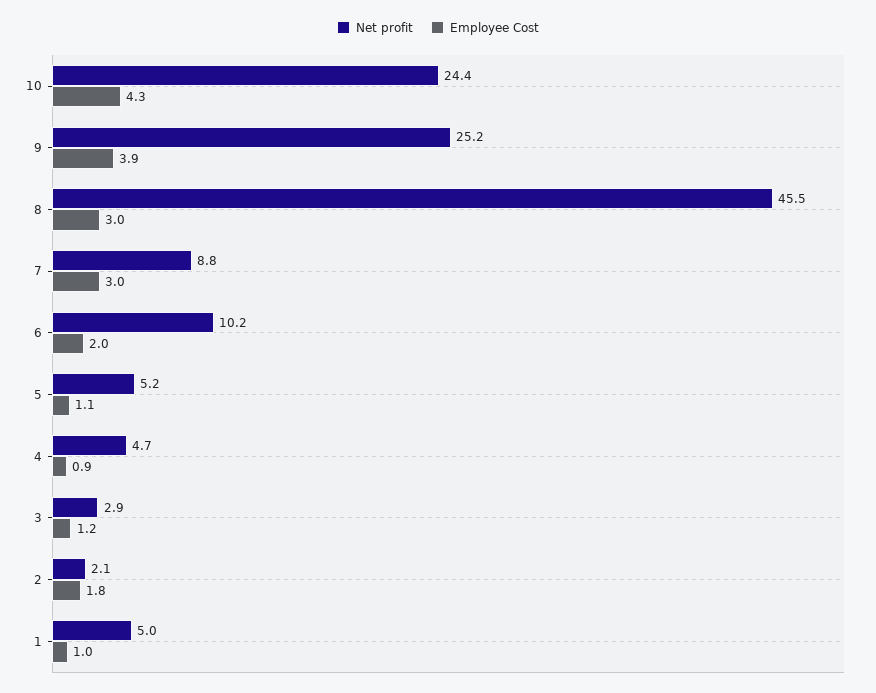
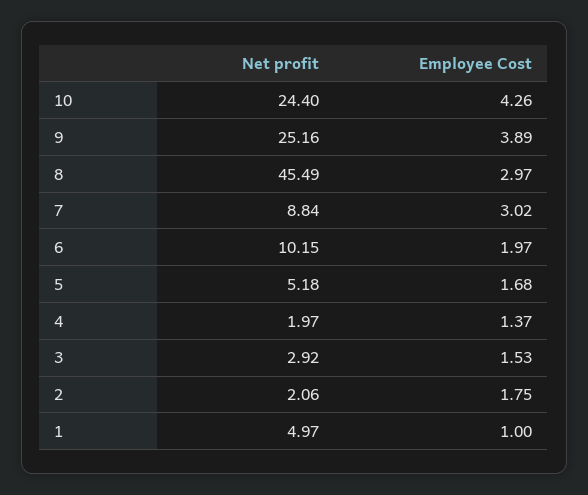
Employee Cost, 5: 1.1 -> 1.68
Net profit, 4: 4.7 -> 1.97
Employee Cost, 4: 0.9 -> 1.37
Employee Cost, 3: 1.2 -> 1.53

